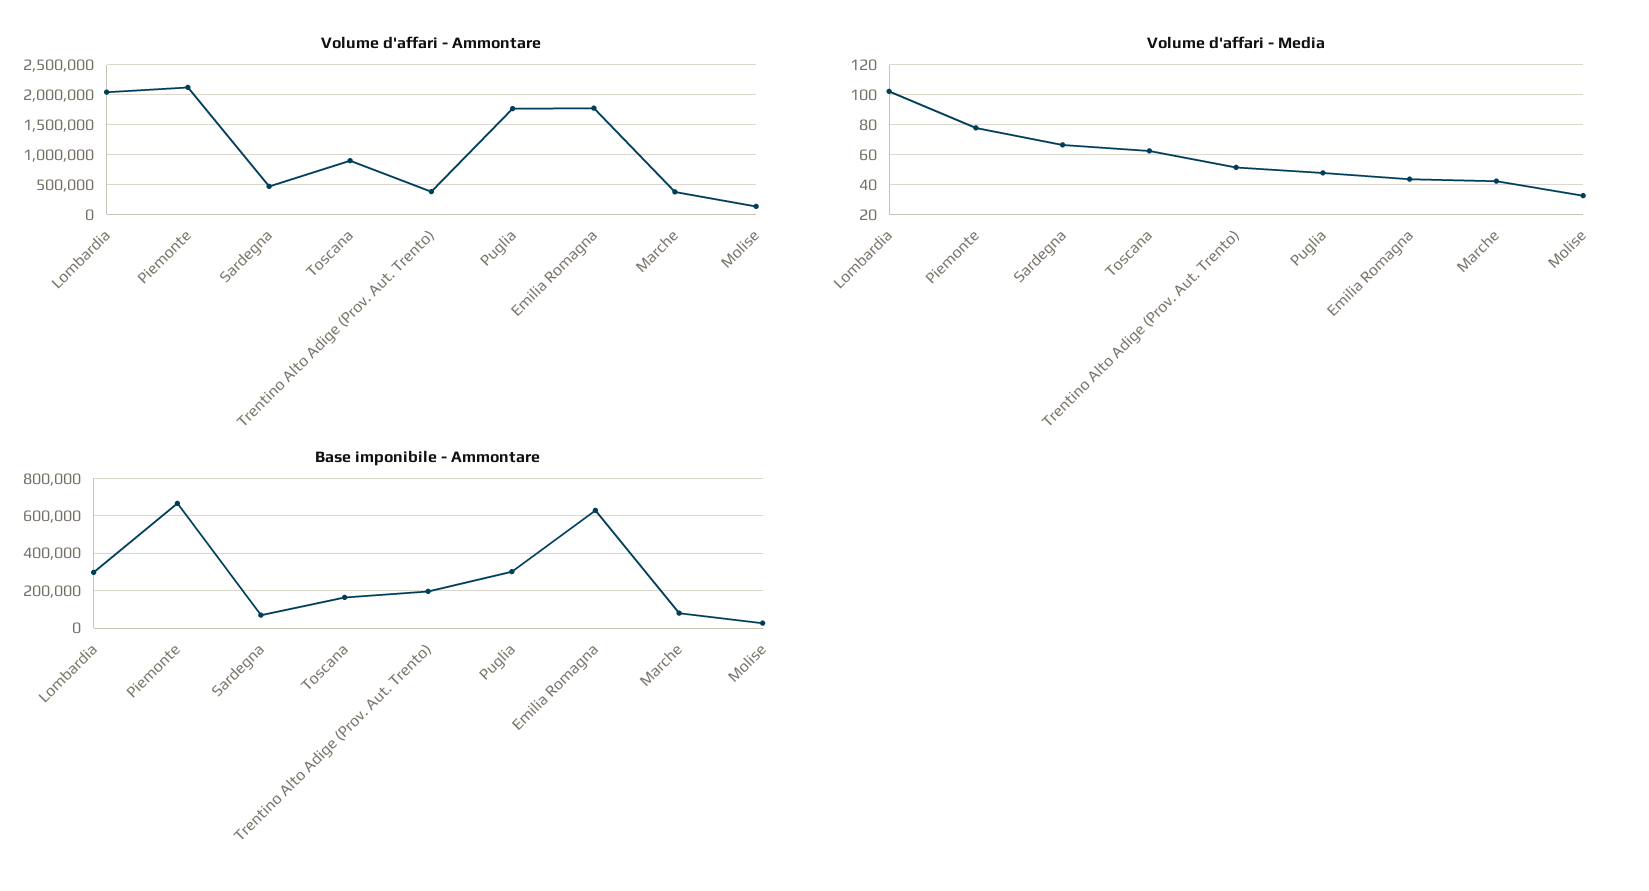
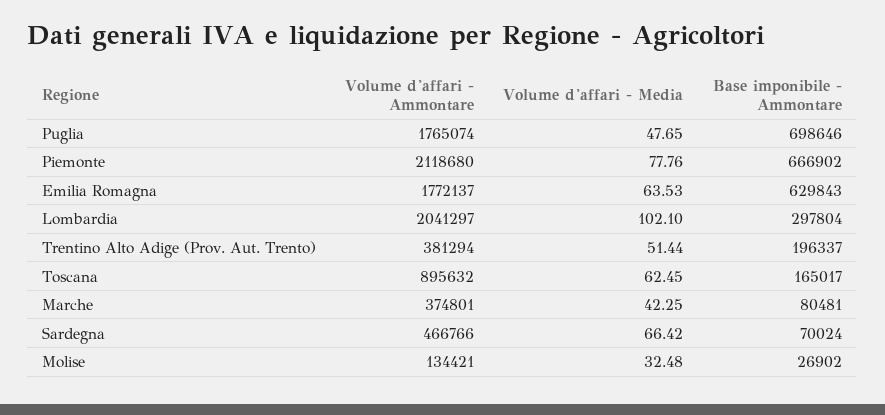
Volume d'affari - Media, Emilia Romagna: 45 -> 63.53
Base imponibile - Ammontare, Puglia: 300000 -> 698646

